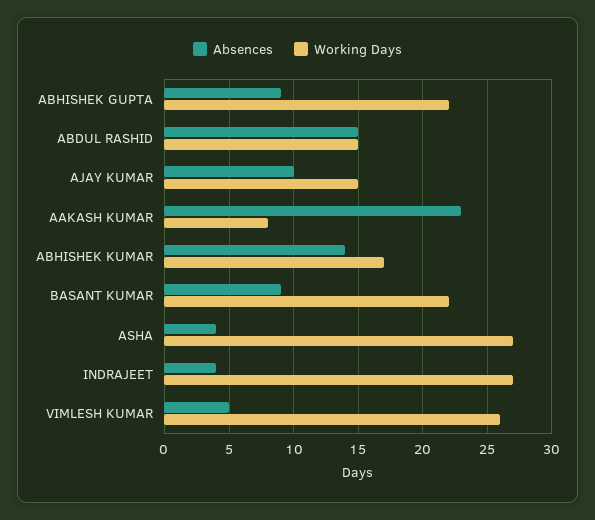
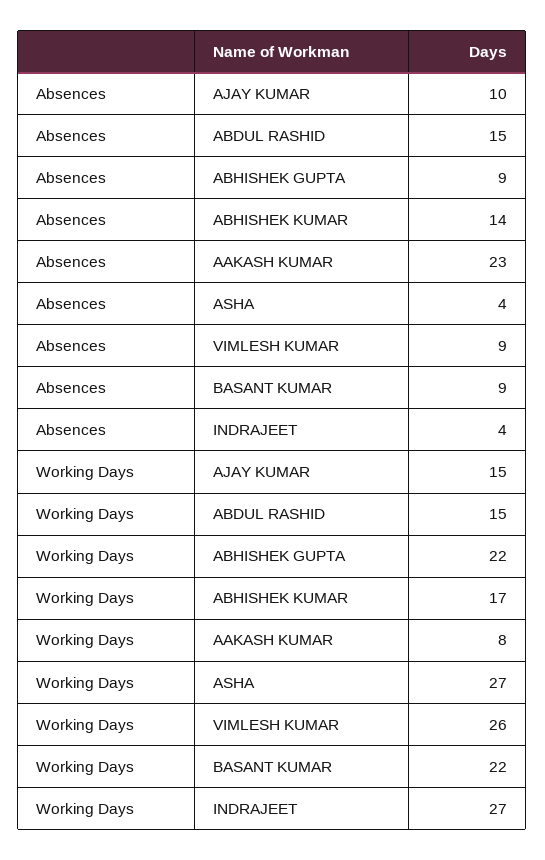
Absences, VIMLESH KUMAR: 5 -> 9

